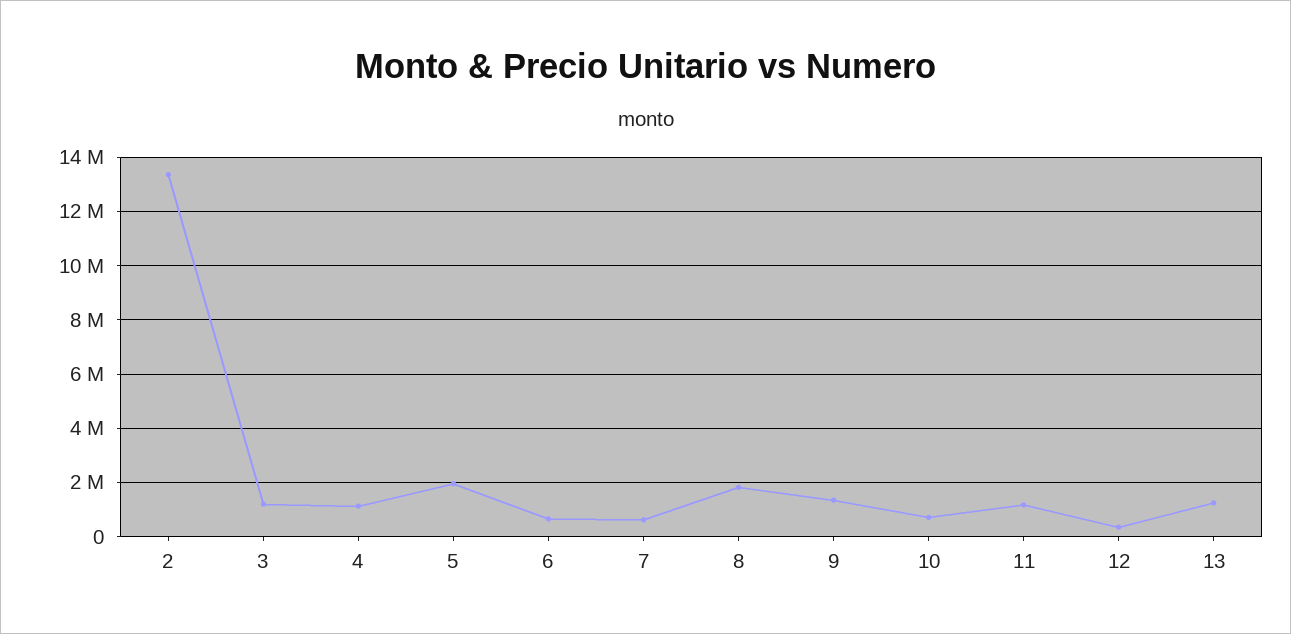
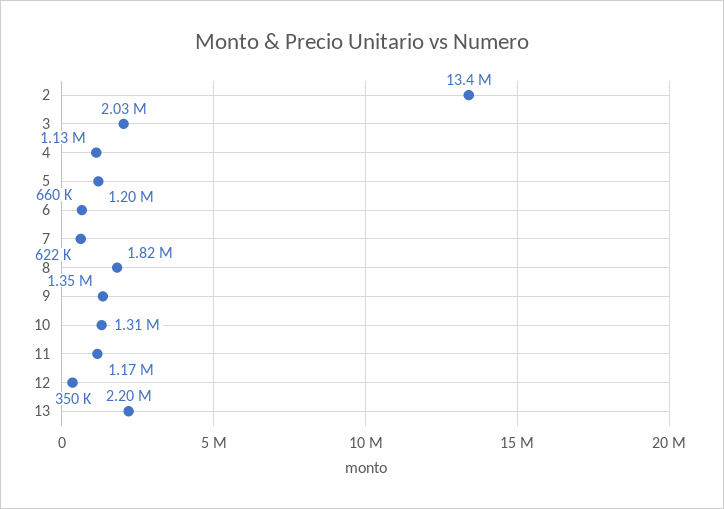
3: 1250000 -> 2030000
5: 2000000 -> 1200000
10: 750000 -> 1310000
13: 1250000 -> 2200000

